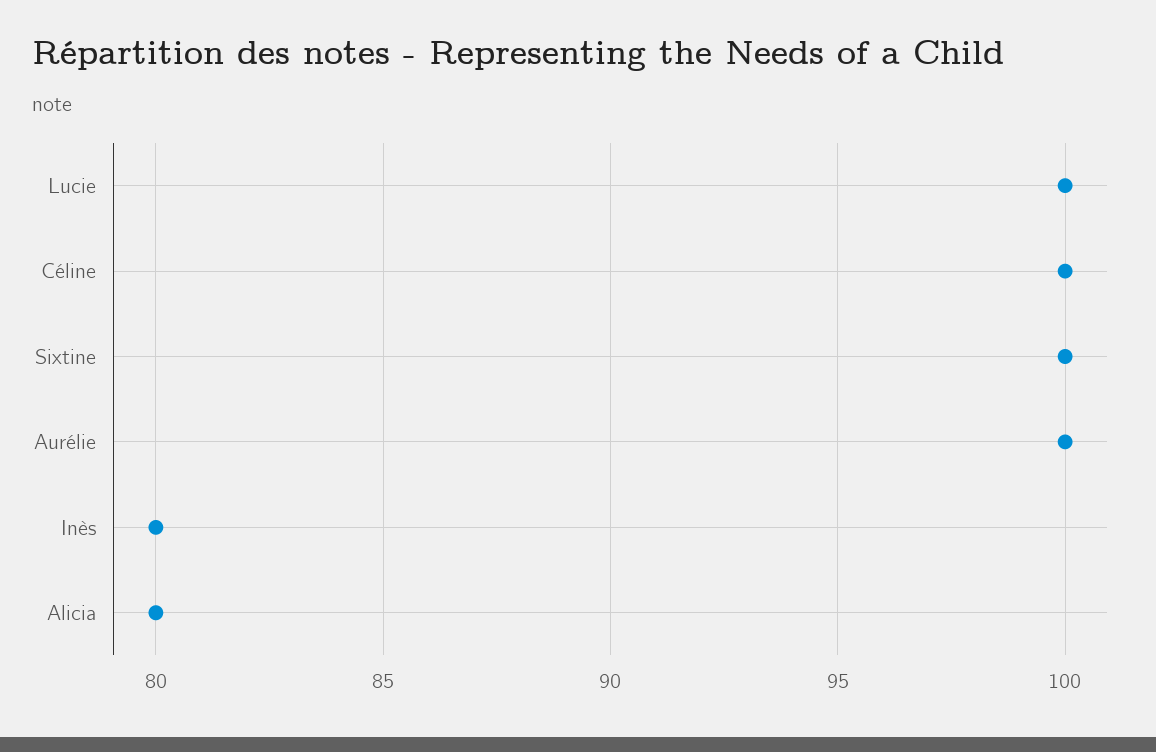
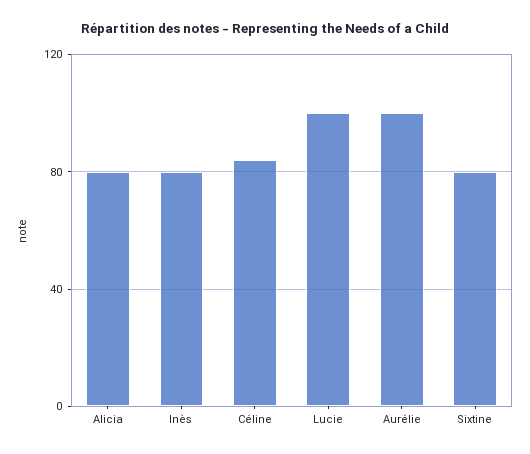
Céline: 100 -> 85
Sixtine: 100 -> 80

